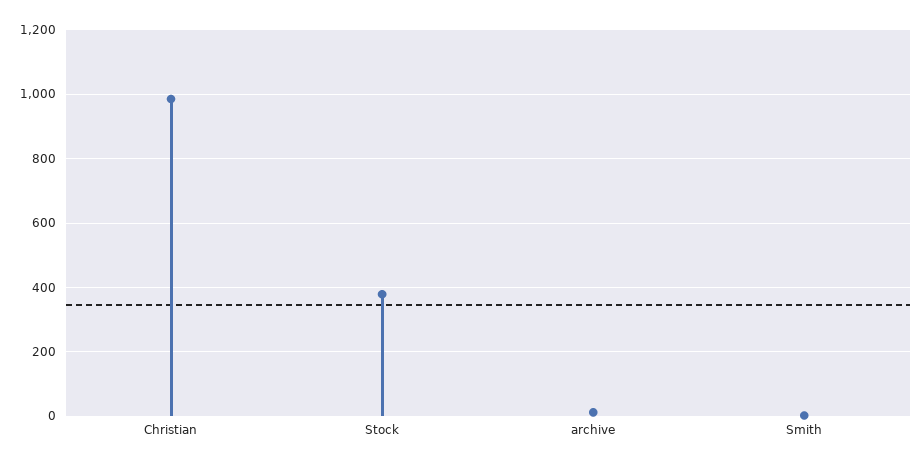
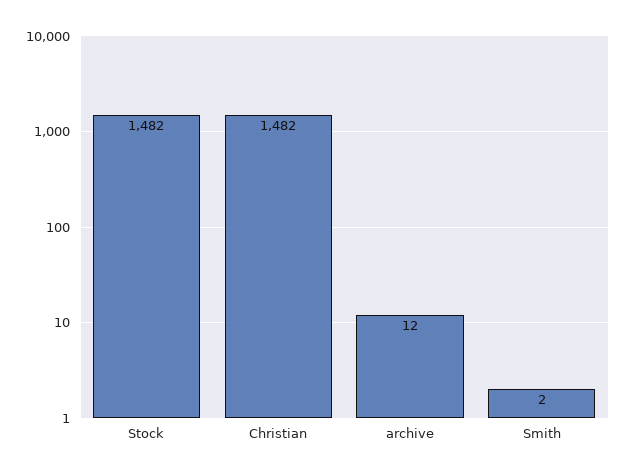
Christian: 980 -> 1482
Stock: 380 -> 1482

